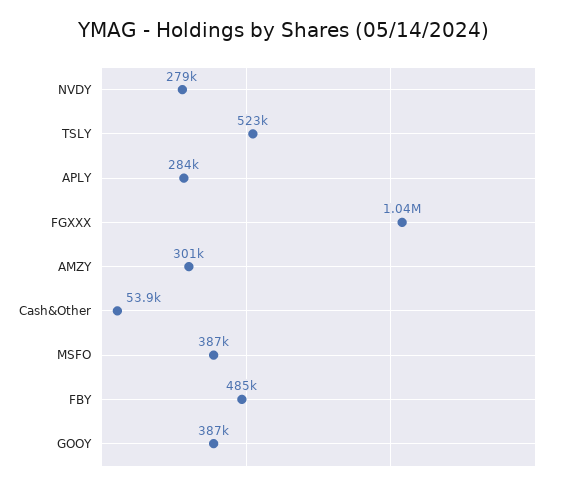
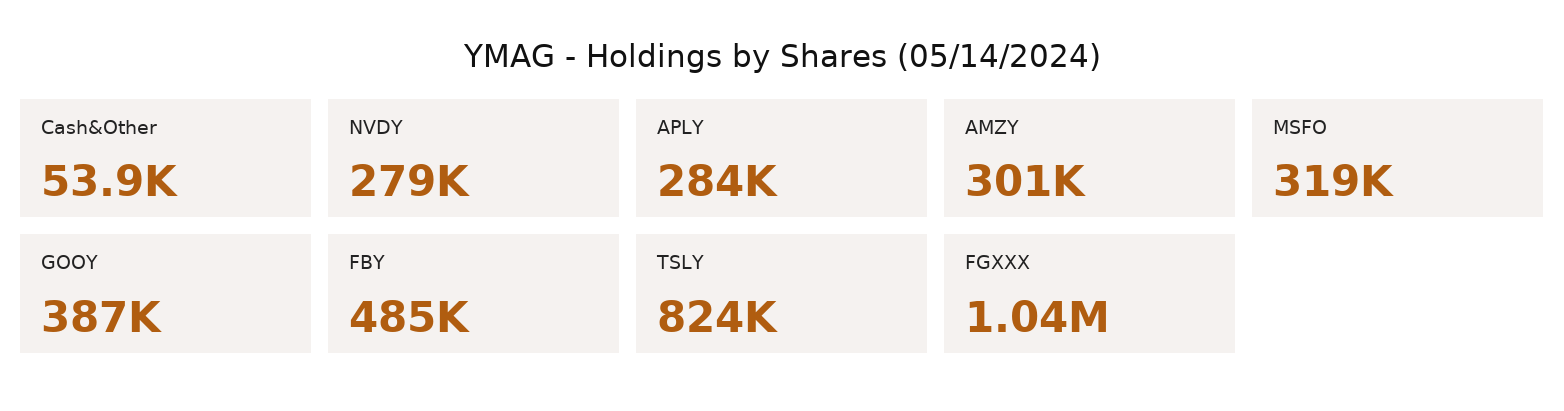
TSLY: 523000 -> 824000
MSFO: 387000 -> 319000

